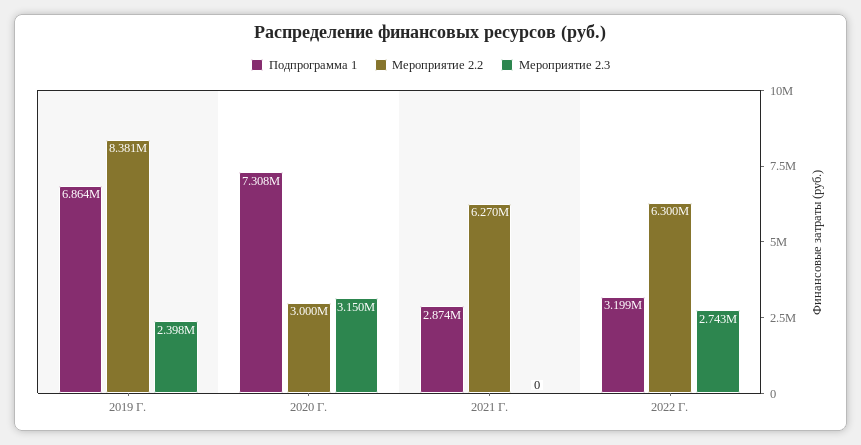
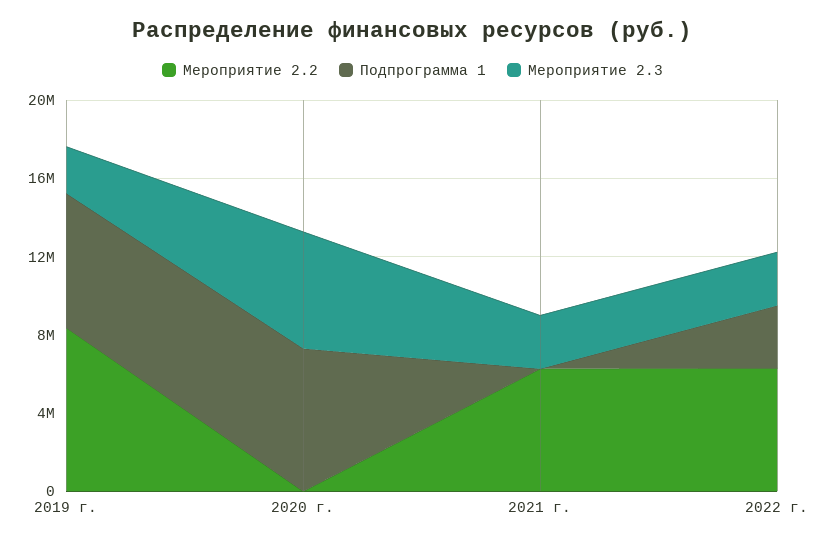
Мероприятие 2.2, 2020 Г.: 3000000 -> 0
Мероприятие 2.3, 2020 Г.: 3150000 -> 6000000
Подпрограмма 1, 2021 Г.: 2874000 -> 0
Мероприятие 2.3, 2021 Г.: 0 -> 3000000

